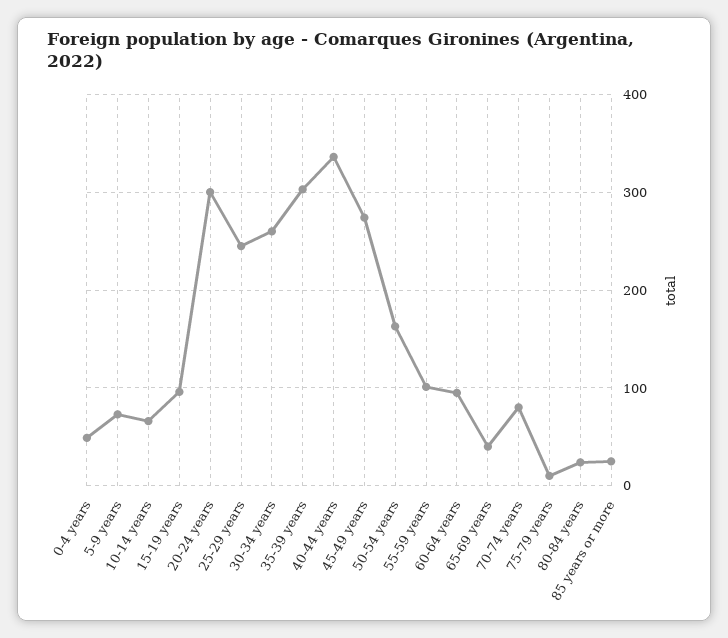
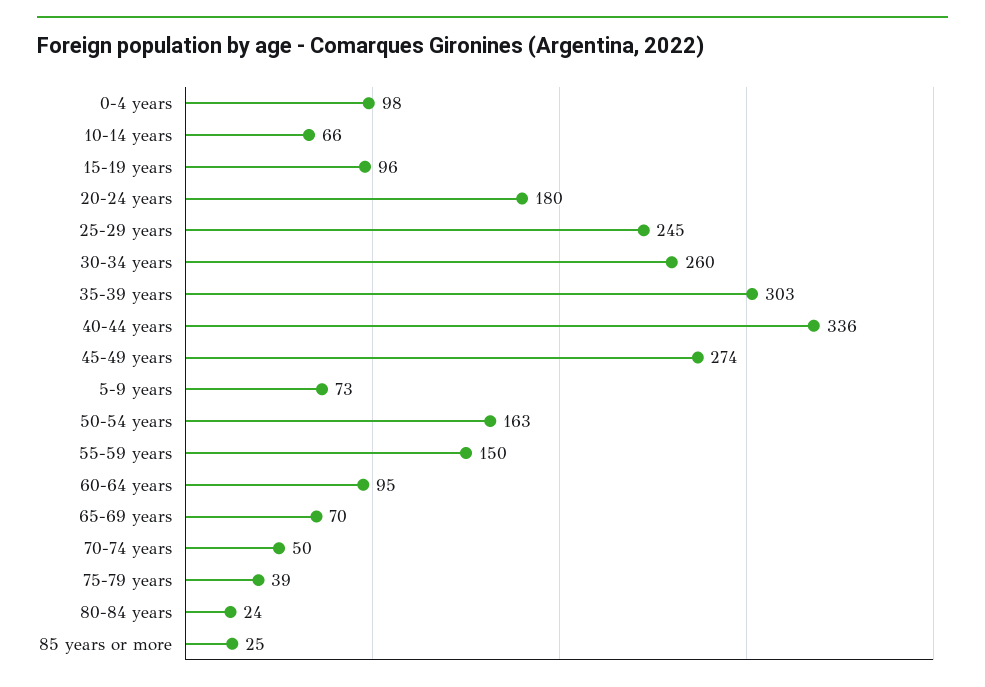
0-4 years: 50 -> 98
20-24 years: 300 -> 180
55-59 years: 100 -> 150
65-69 years: 40 -> 70
70-74 years: 80 -> 50
75-79 years: 10 -> 39

